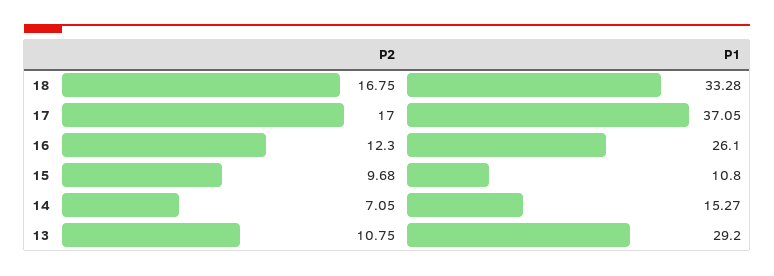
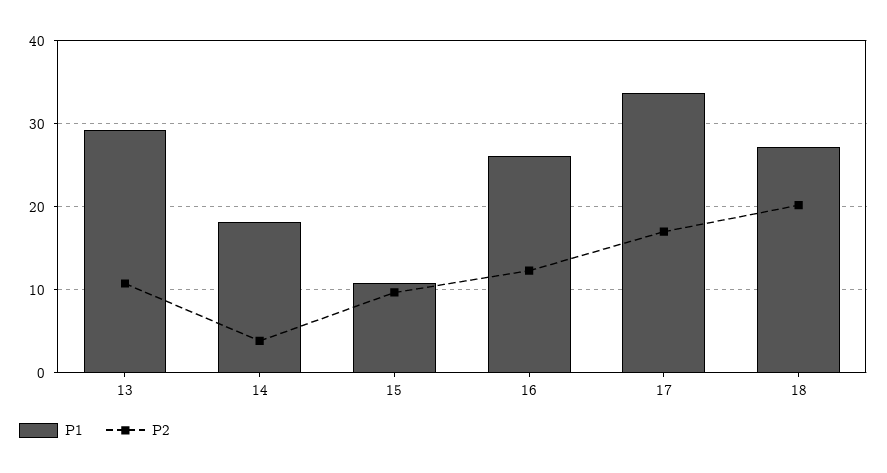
P2, 18: 16.75 -> 20
P1, 18: 33.28 -> 27
P1, 17: 37.05 -> 34
P2, 14: 7.05 -> 4
P1, 14: 15.27 -> 18

